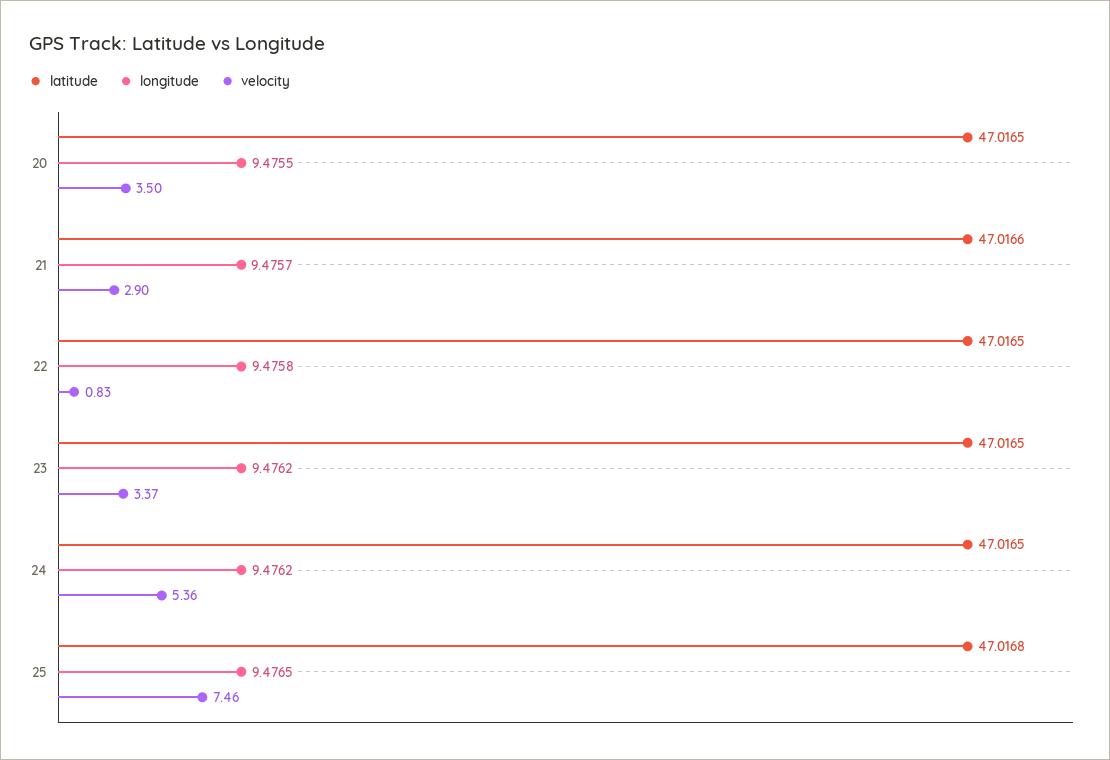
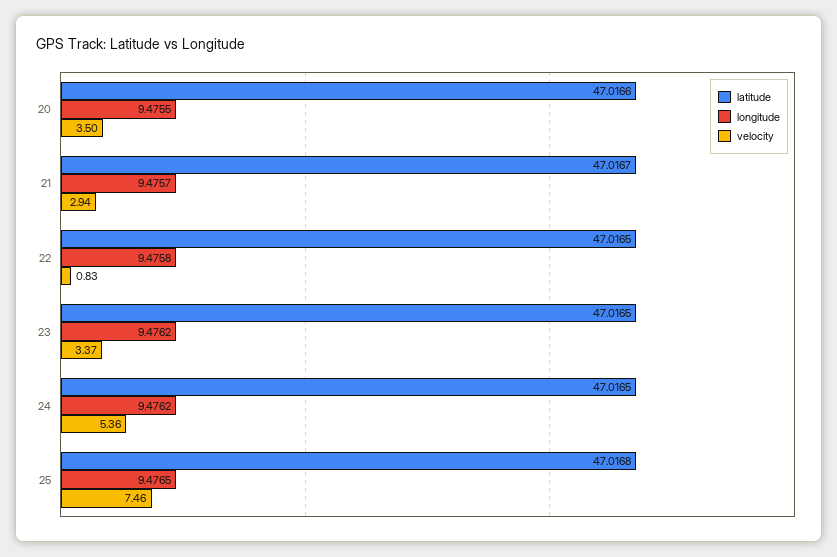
latitude, 20: 47.0165 -> 47.0166
latitude, 21: 47.0166 -> 47.0167
velocity, 21: 2.9 -> 2.94

